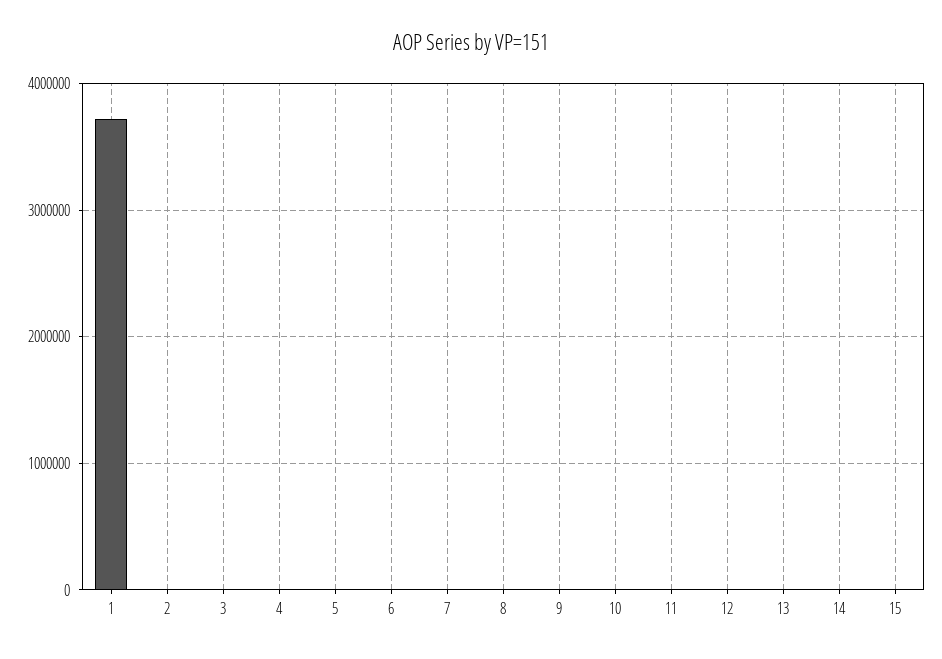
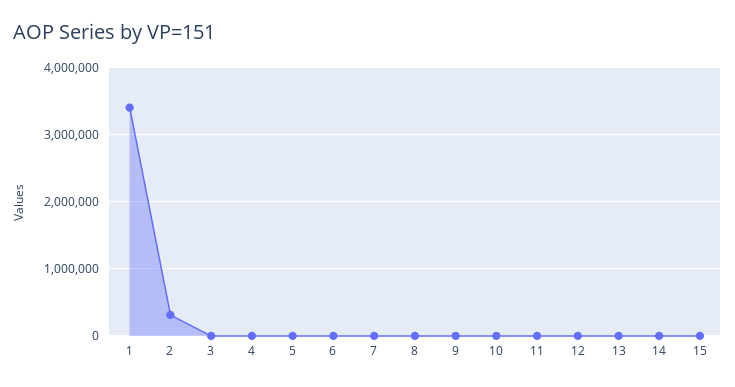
1: 3700000 -> 3400000
2: 0 -> 300000

